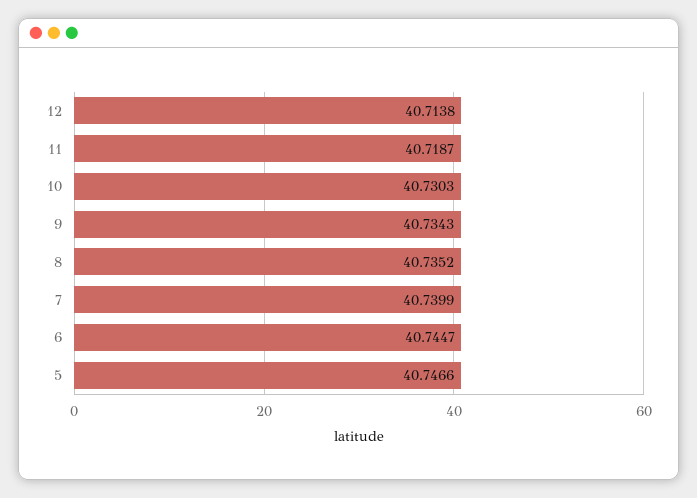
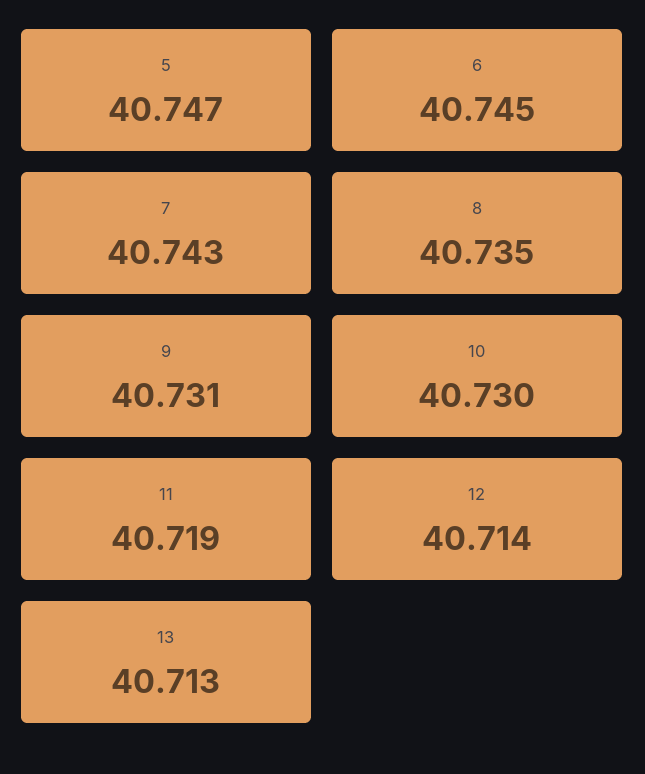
9: 40.7343 -> 40.731
7: 40.7399 -> 40.743
13: none -> 40.713

